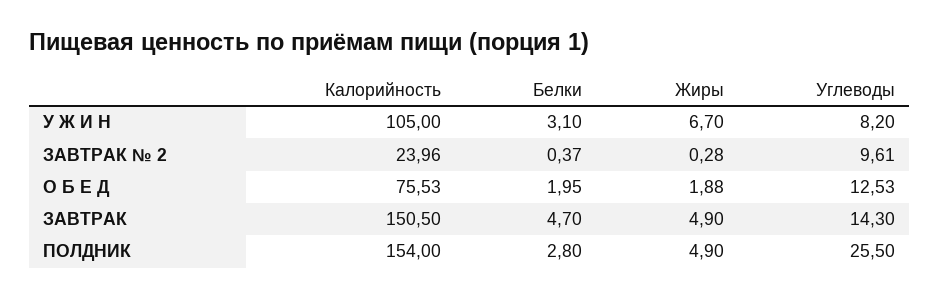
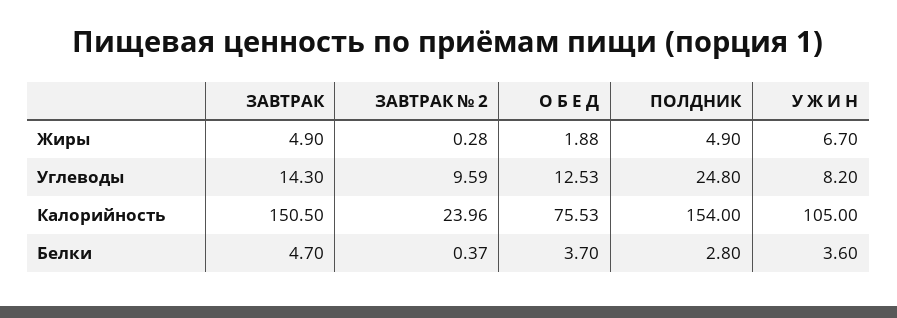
Белки, У Ж И Н: 3.1 -> 3.6
Углеводы, ЗАВТРАК № 2: 9.61 -> 9.59
Белки, О Б Е Д: 1.95 -> 3.7
Углеводы, ПОЛДНИК: 25.5 -> 24.8

